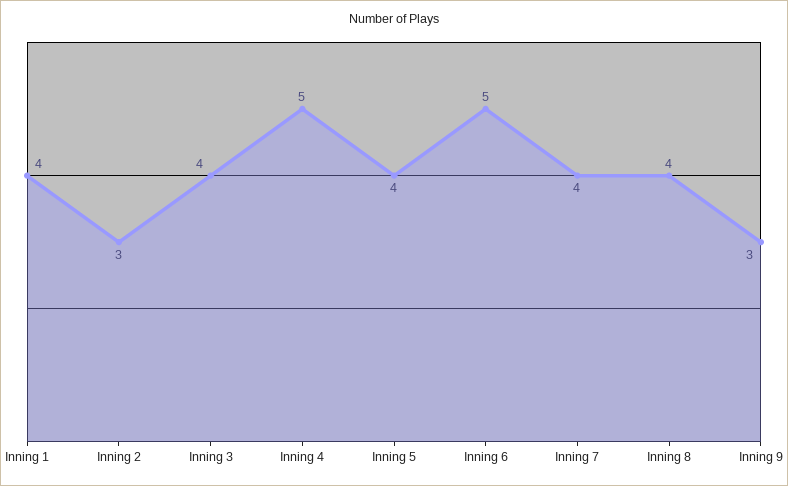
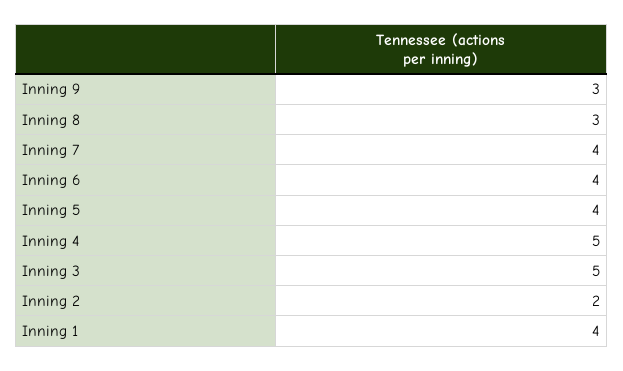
Inning 2: 3 -> 2
Inning 3: 4 -> 5
Inning 6: 5 -> 4
Inning 8: 4 -> 3

